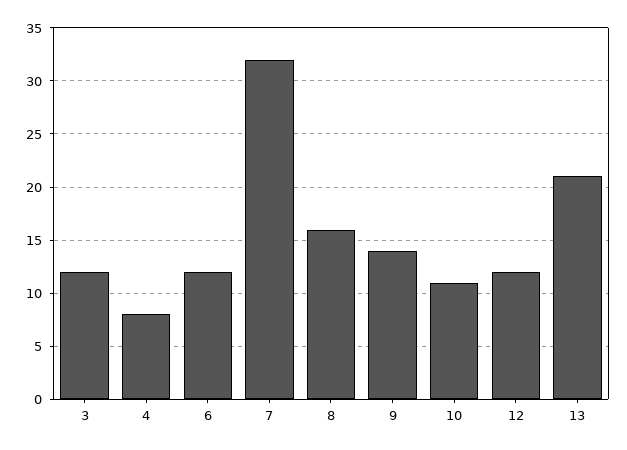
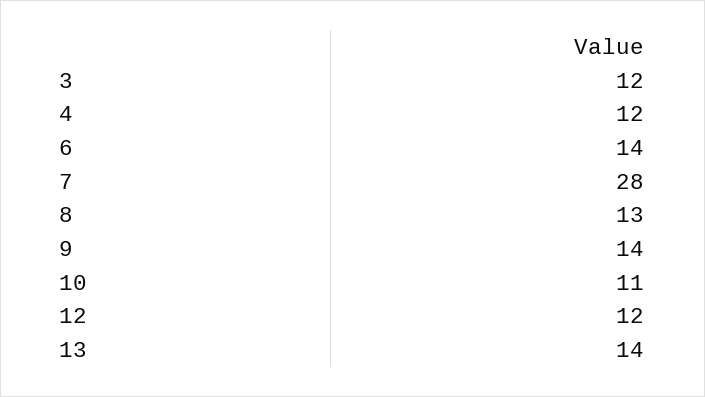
4: 8 -> 12
6: 12 -> 14
7: 32 -> 28
8: 16 -> 13
13: 21 -> 14

